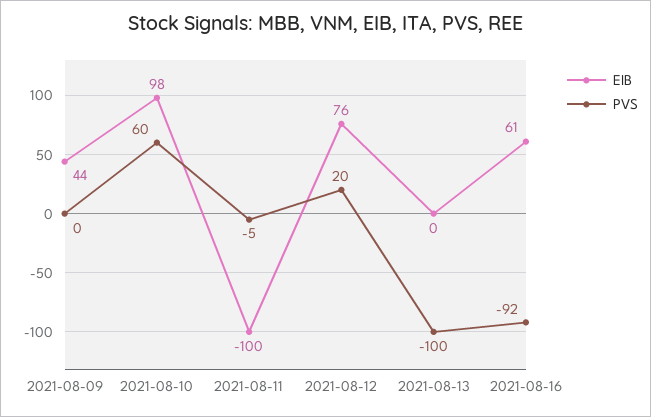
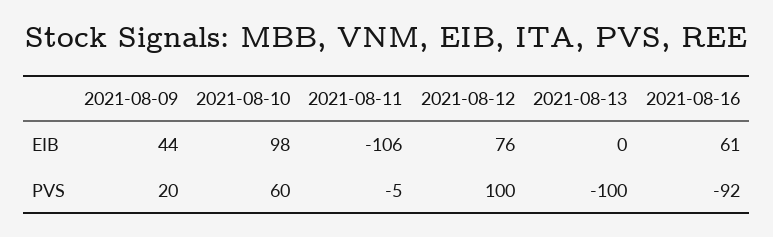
PVS, 2021-08-09: 0 -> 20
EIB, 2021-08-11: -100 -> -106
PVS, 2021-08-12: 20 -> 100

